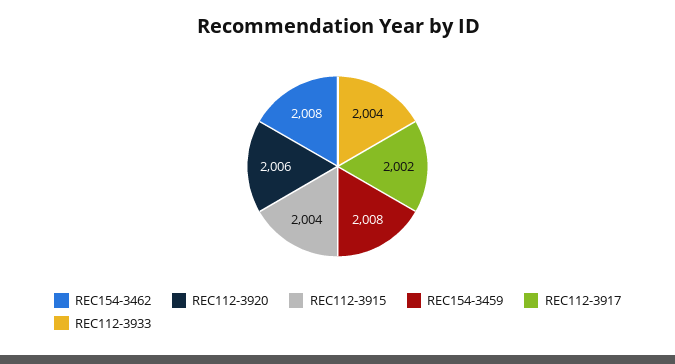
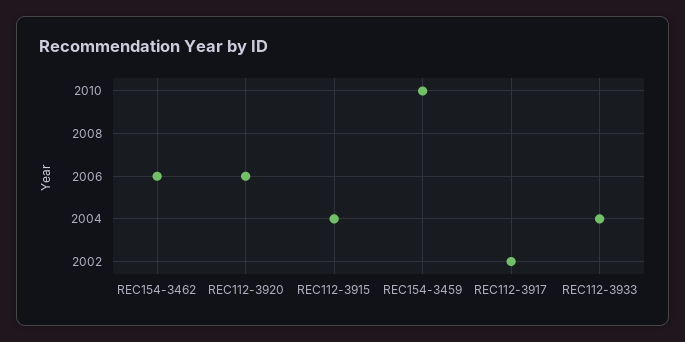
REC154-3462: 2008 -> 2006
REC154-3459: 2008 -> 2010

